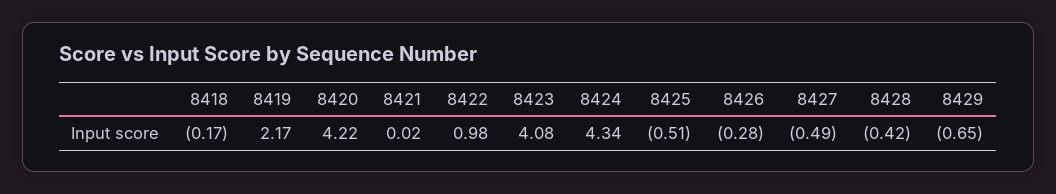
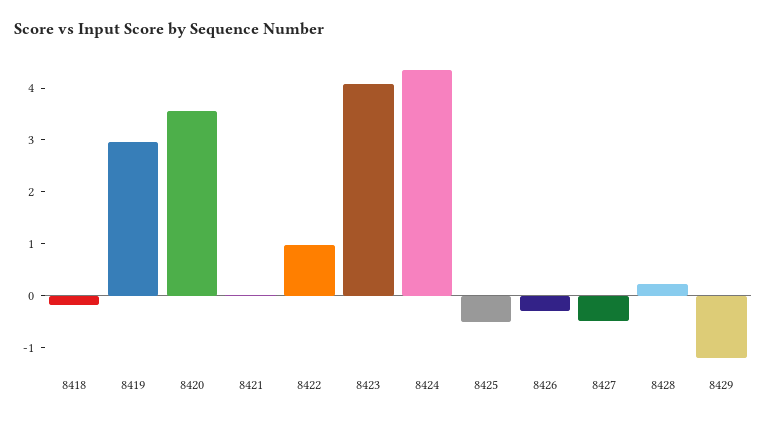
8419: 2.17 -> 3
8420: 4.22 -> 3.6
8428: -0.42 -> 0.2
8429: -0.65 -> -1.2

